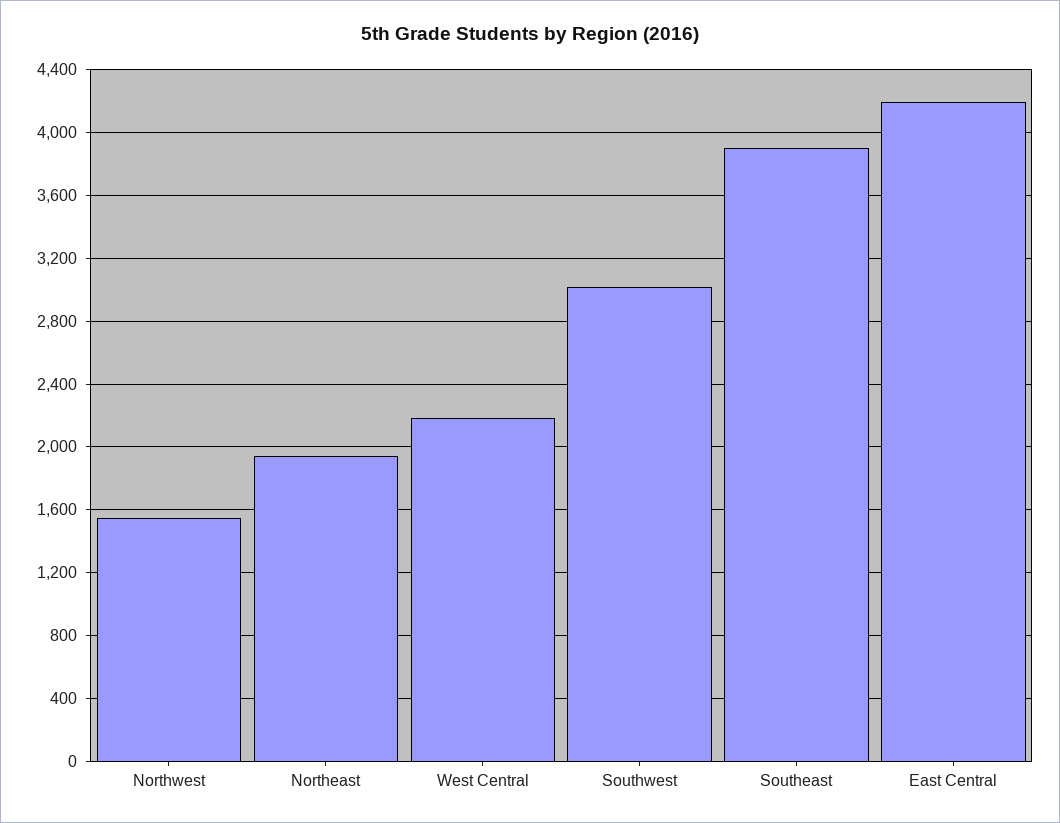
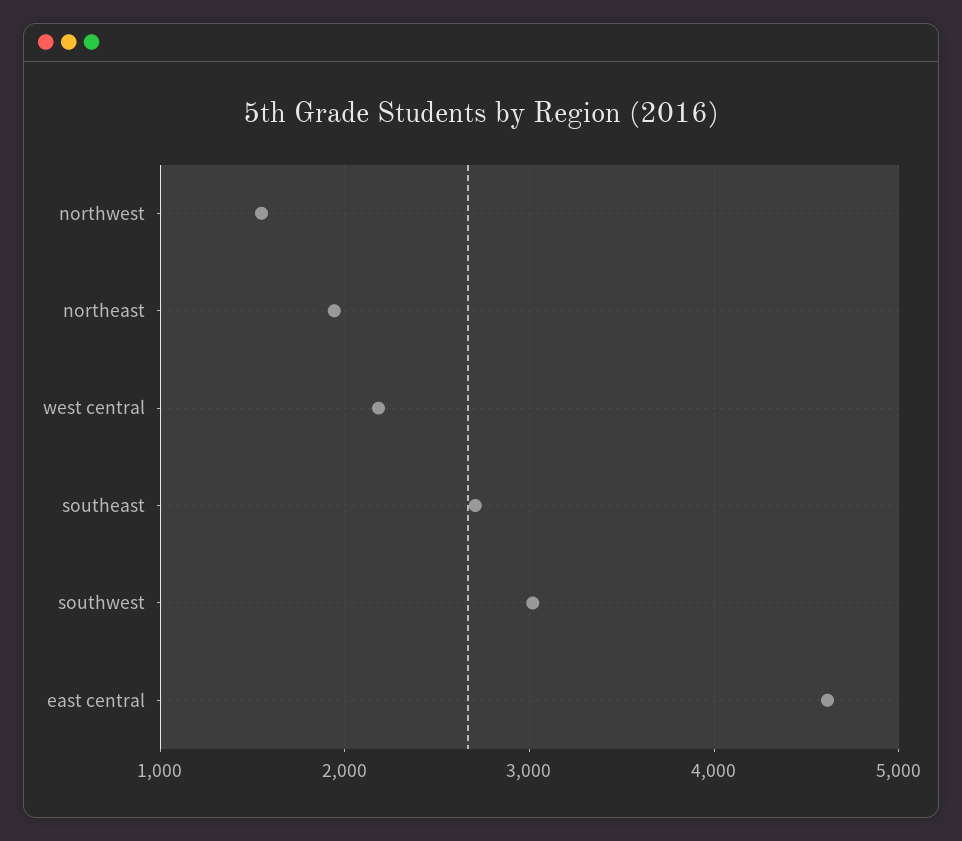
Southeast: 3900 -> 2700
East Central: 4200 -> 4600

